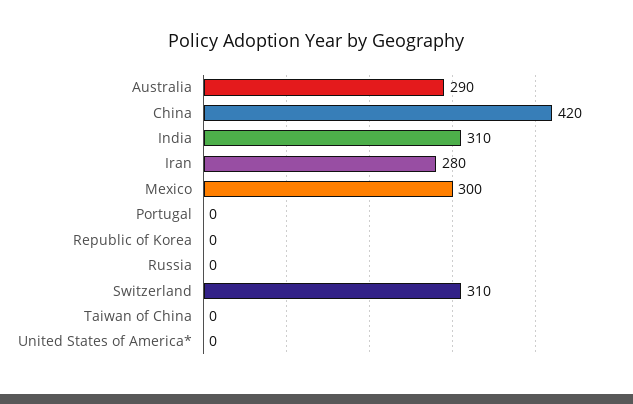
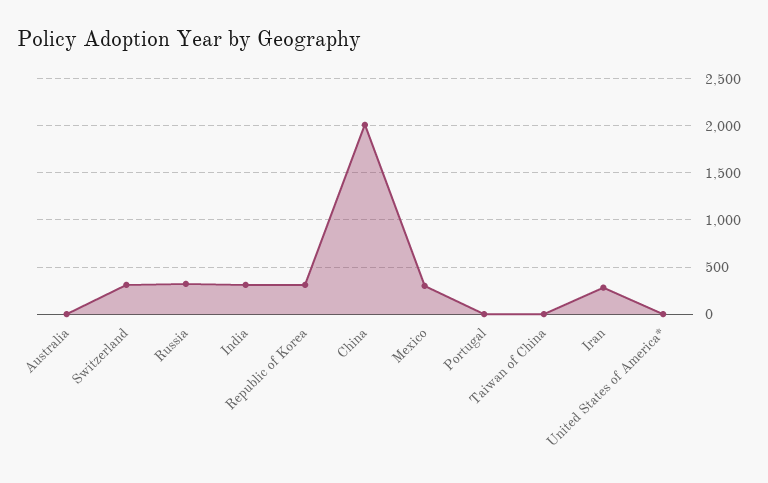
Australia: 290 -> 0
China: 420 -> 2000
Republic of Korea: 0 -> 300
Russia: 0 -> 300

